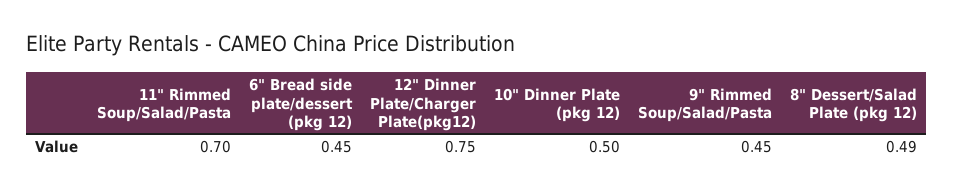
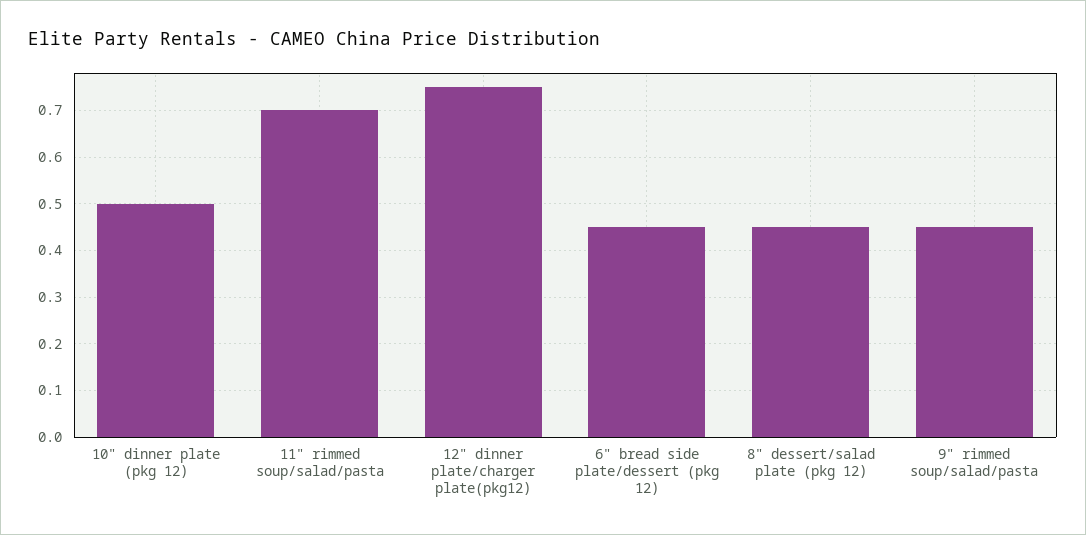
8" Dessert/Salad Plate (pkg 12): 0.49 -> 0.45

